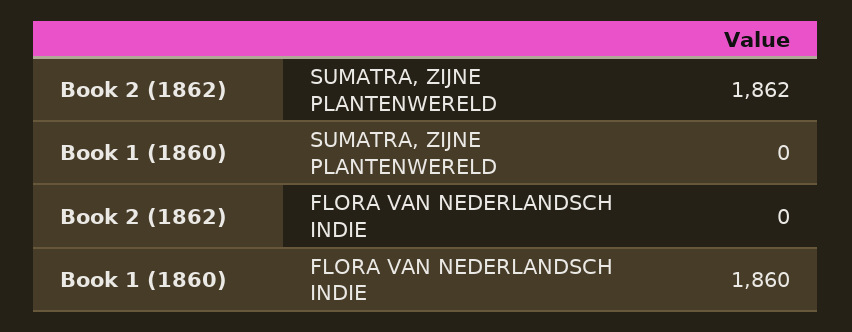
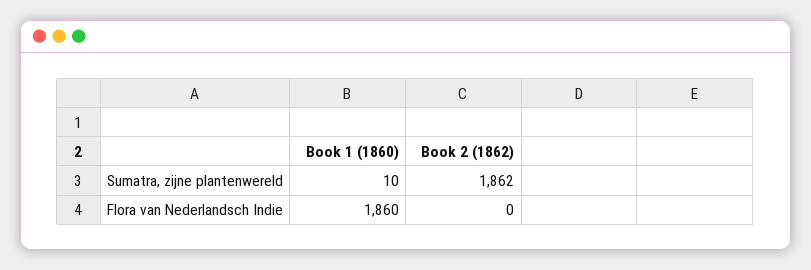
Book 1 (1860), SUMATRA, ZIJNE PLANTENWERELD: 0 -> 10

